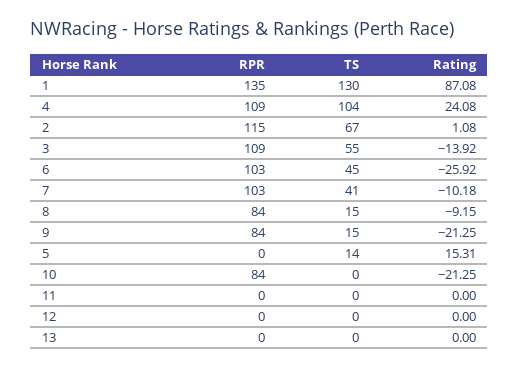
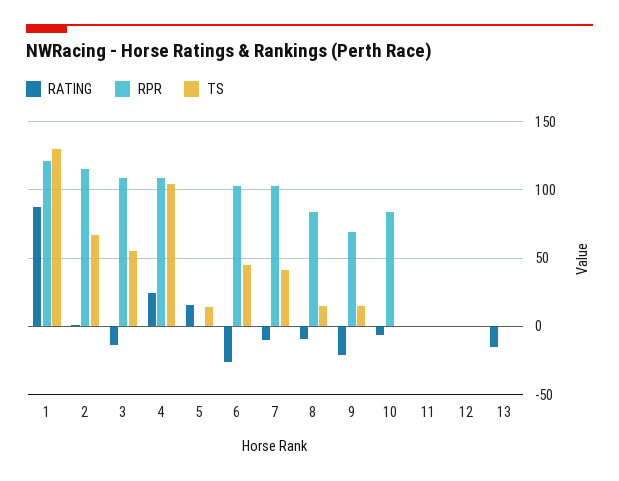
RPR, 1: 135 -> 120
RPR, 9: 84 -> 70
Rating, 10: -21.25 -> -5
Rating, 13: 0 -> -15

